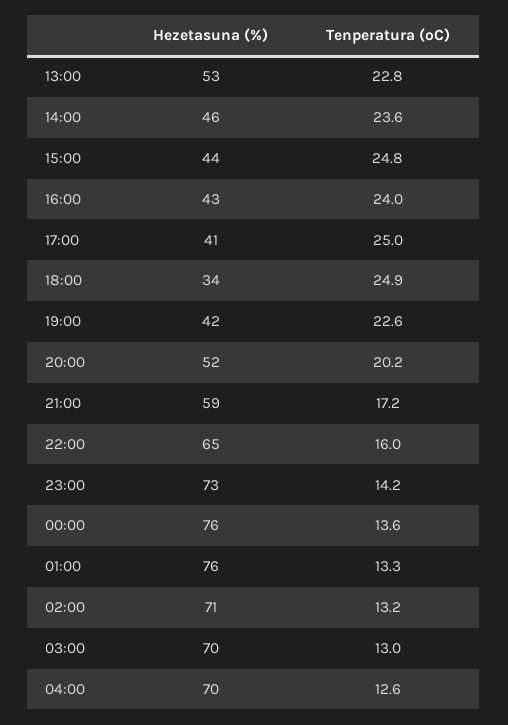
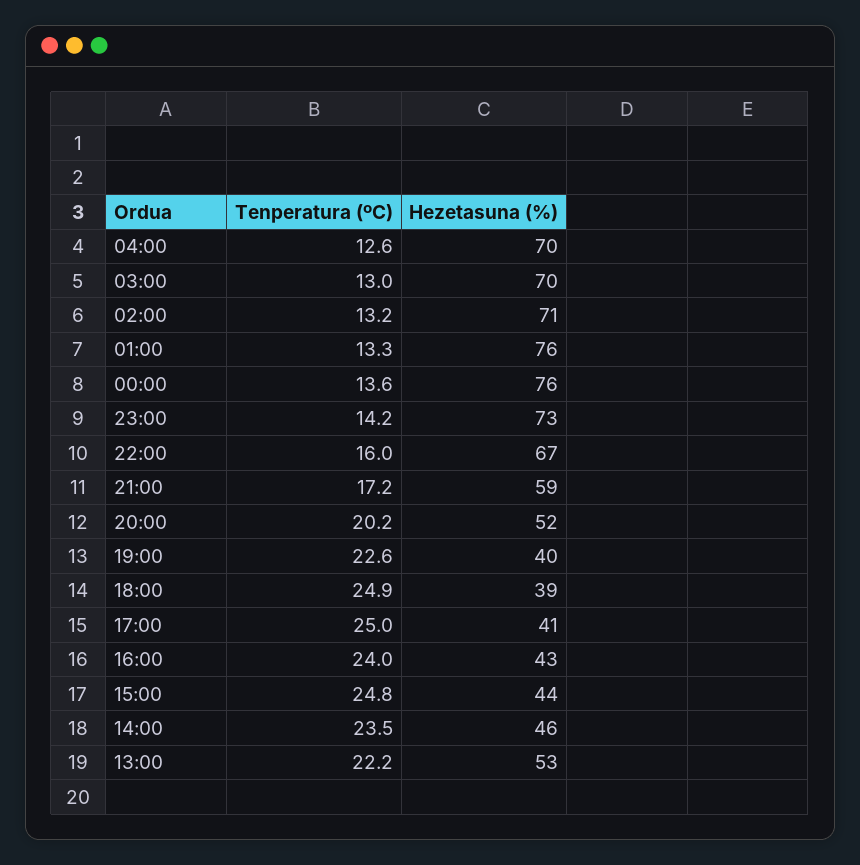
Tenperatura (ºC), 13:00: 22.8 -> 22.2
Tenperatura (ºC), 14:00: 23.6 -> 23.5
Hezetasuna (%), 18:00: 34 -> 39
Hezetasuna (%), 19:00: 42 -> 40
Hezetasuna (%), 22:00: 65 -> 67

